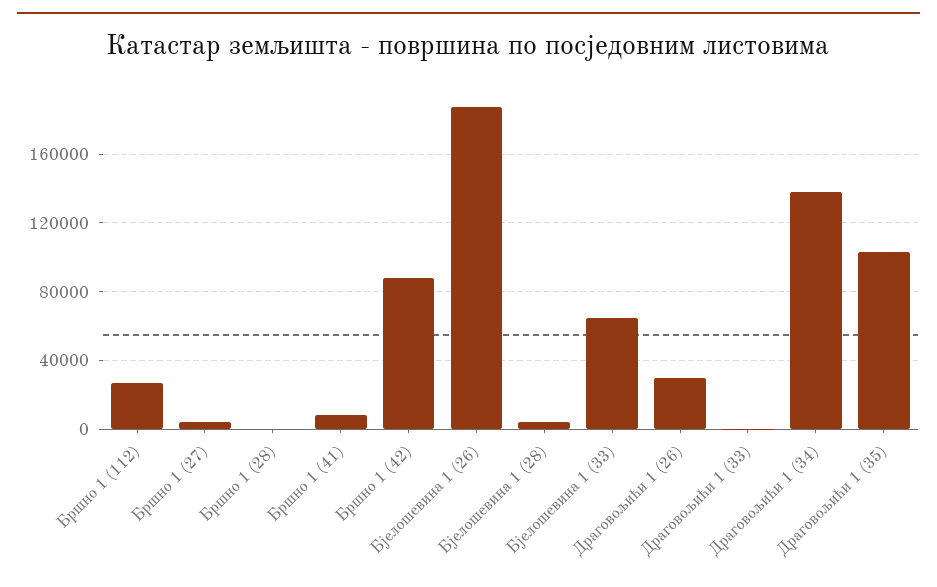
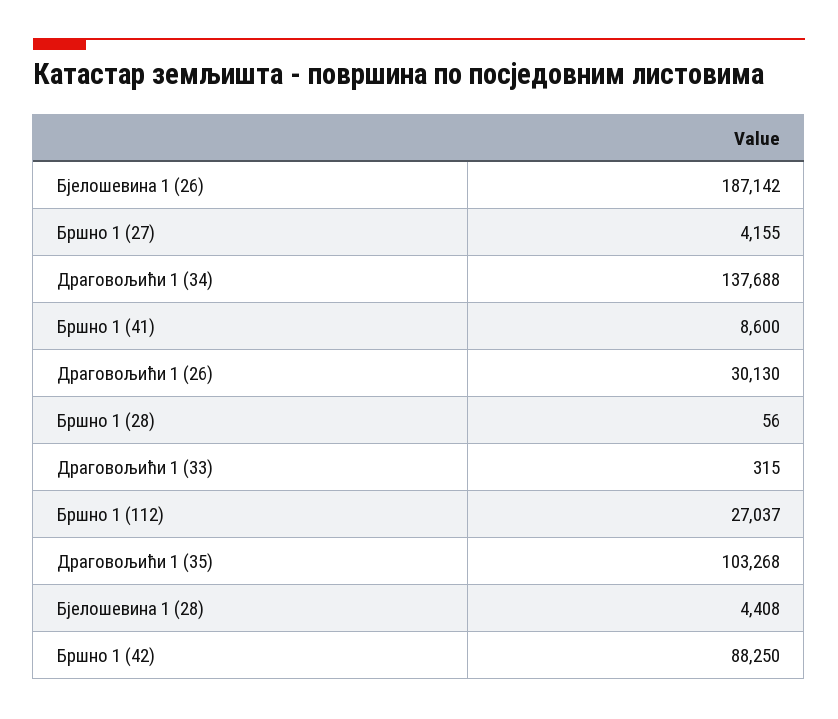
Бјелошевина 1 (33): 65000 -> none

